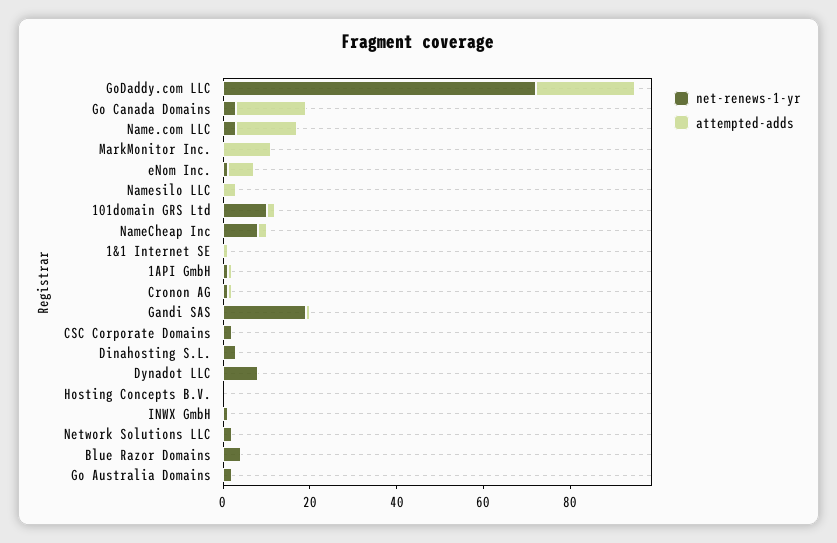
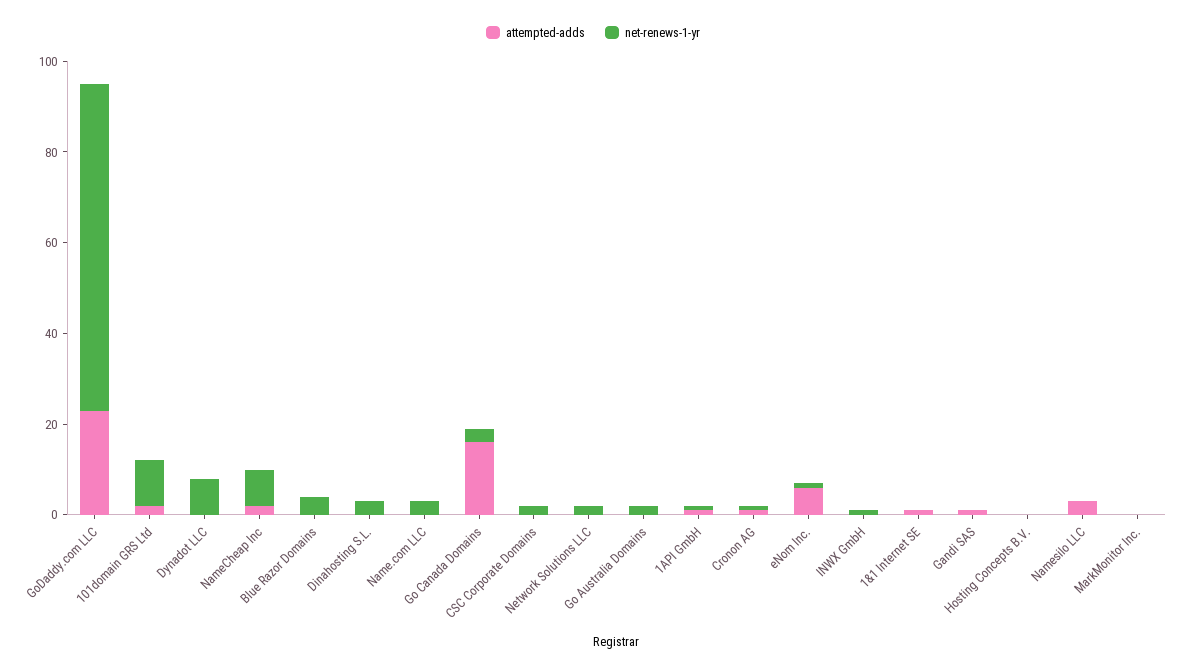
attempted-adds, Name.com LLC: 15 -> 0
attempted-adds, MarkMonitor Inc.: 10 -> 0
net-renews-1-yr, Gandi SAS: 20 -> 0

